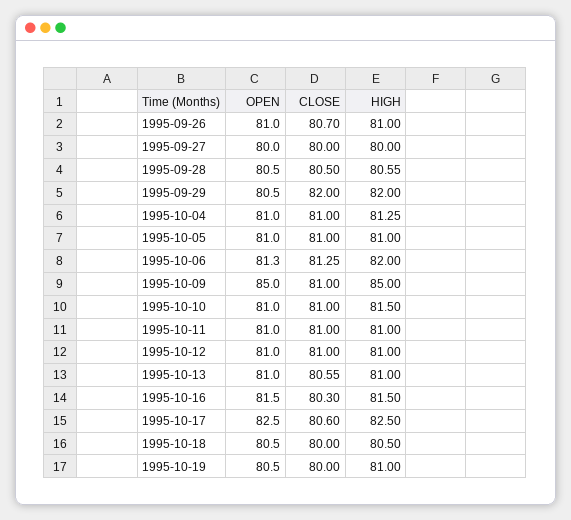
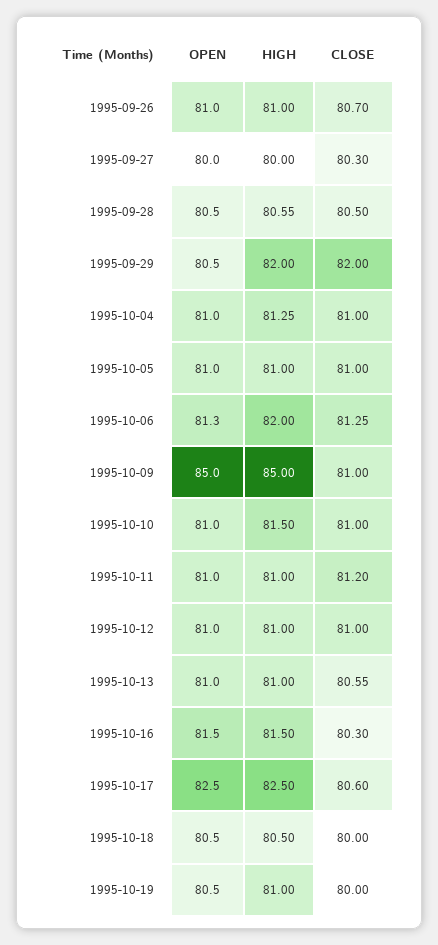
CLOSE, 1995-09-27: 80 -> 80.3
CLOSE, 1995-10-11: 81 -> 81.2

